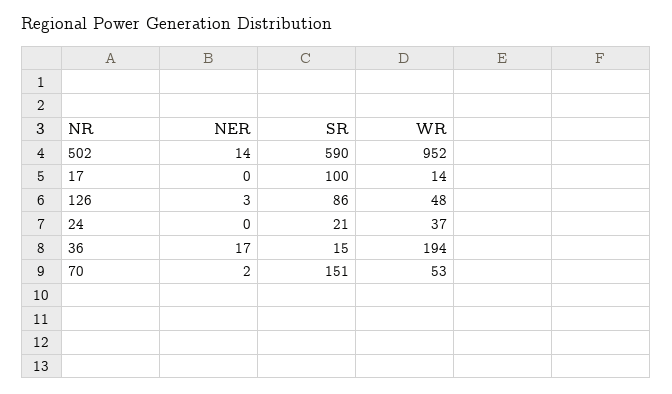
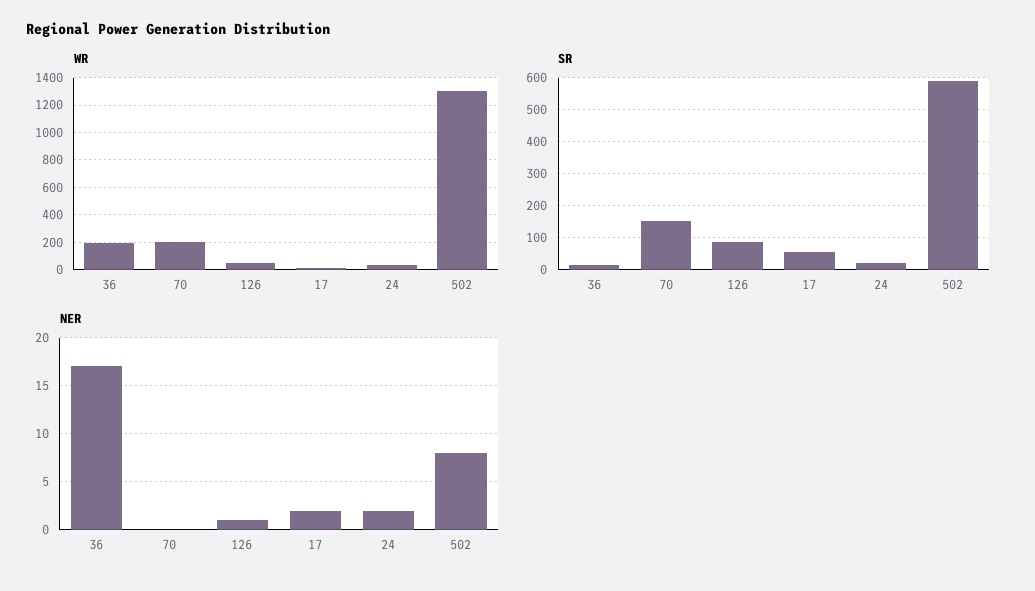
NER, 502: 14 -> 8
WR, 502: 952 -> 1300
NER, 17: 0 -> 2
SR, 17: 100 -> 60
NER, 126: 3 -> 1
NER, 24: 0 -> 2
NER, 70: 2 -> 0
WR, 70: 53 -> 200

